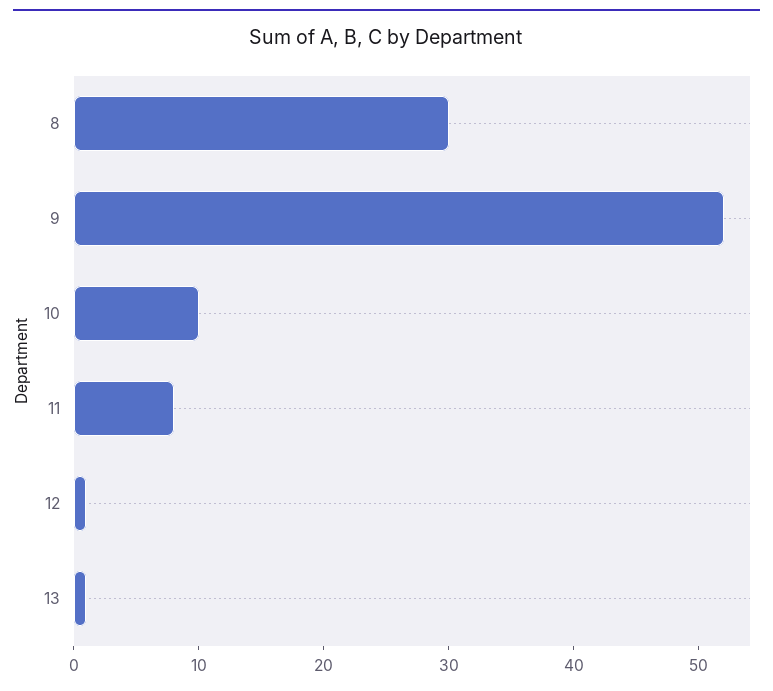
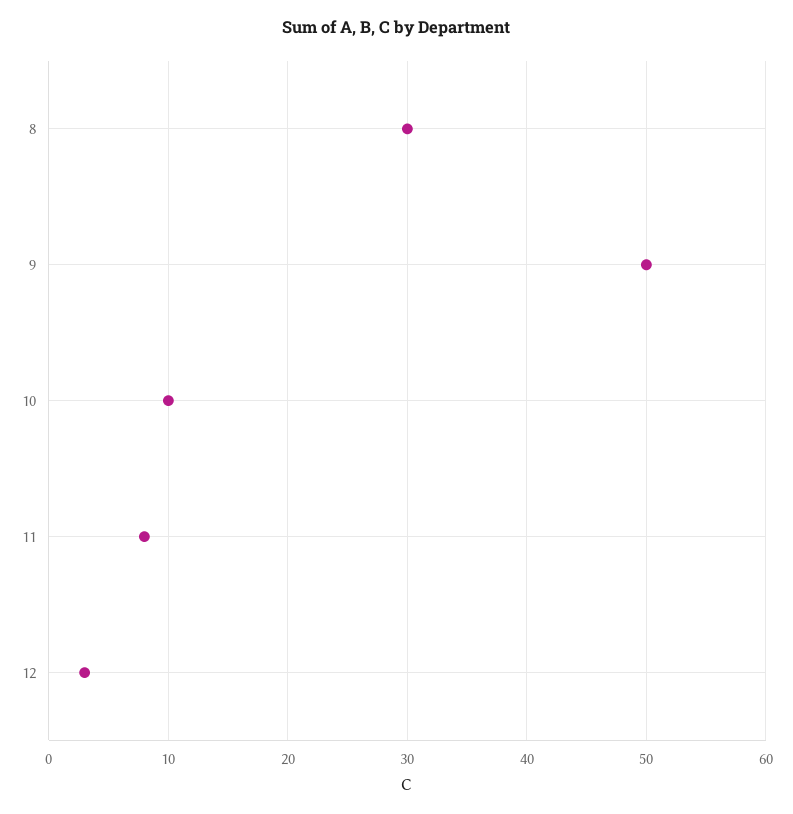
9: 52 -> 50
12: 1 -> 3
13: 1 -> none

